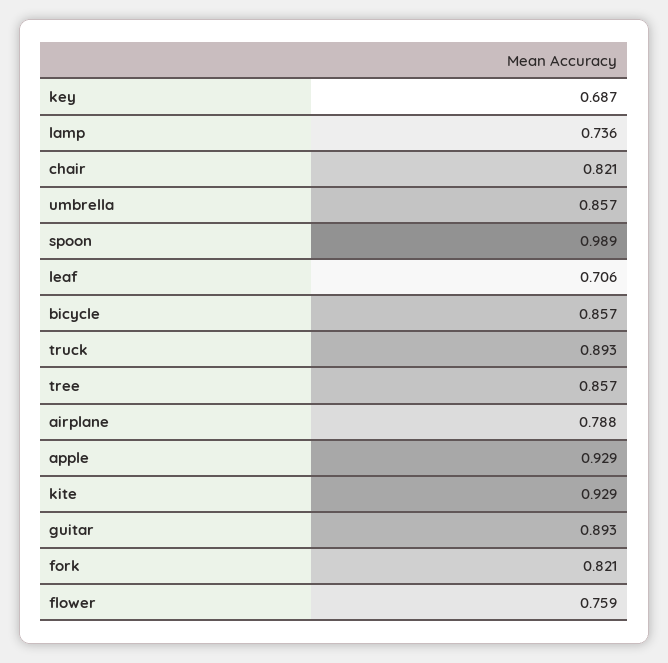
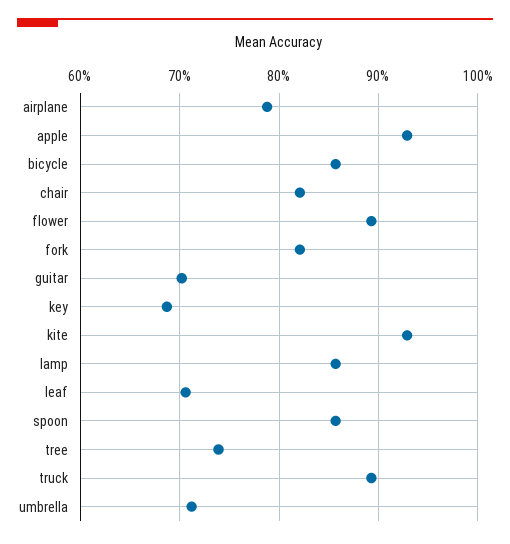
lamp: 0.736 -> 0.86
umbrella: 0.857 -> 0.71
spoon: 0.989 -> 0.86
tree: 0.857 -> 0.74
guitar: 0.893 -> 0.7
flower: 0.759 -> 0.89

